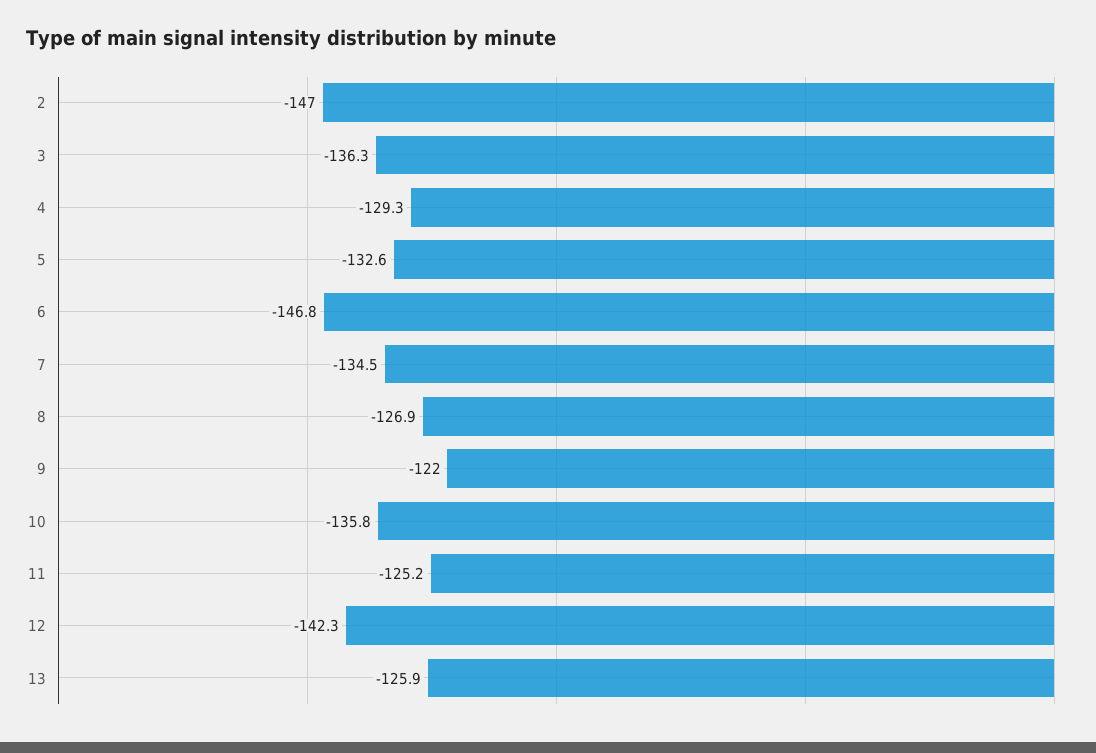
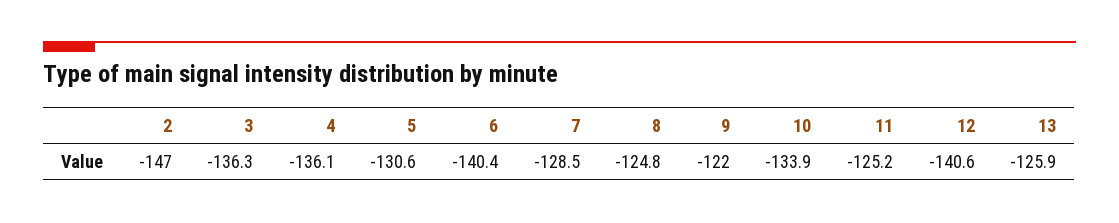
4: -129.3 -> -136.1
5: -132.6 -> -130.6
6: -146.8 -> -140.4
7: -134.5 -> -128.5
8: -126.9 -> -124.8
10: -135.8 -> -133.9
12: -142.3 -> -140.6

